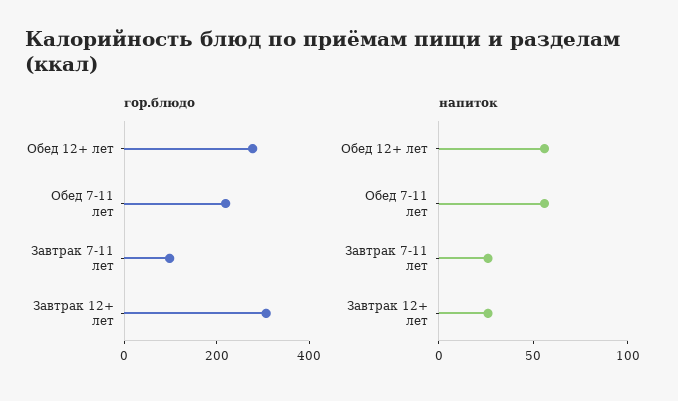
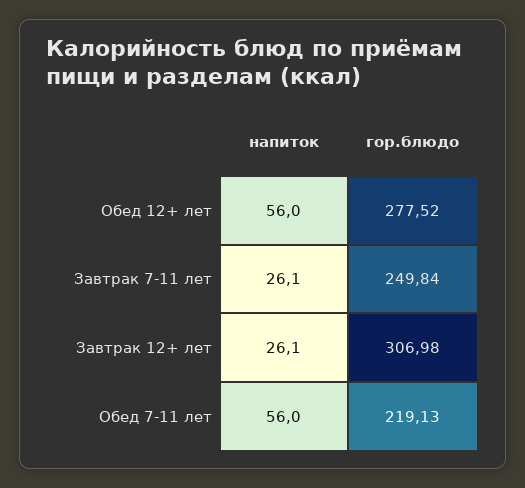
гор.блюдо, Завтрак 7-11 лет: 100 -> 249.84

